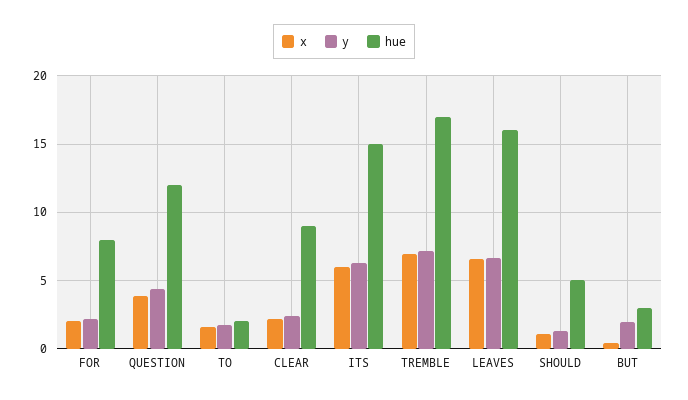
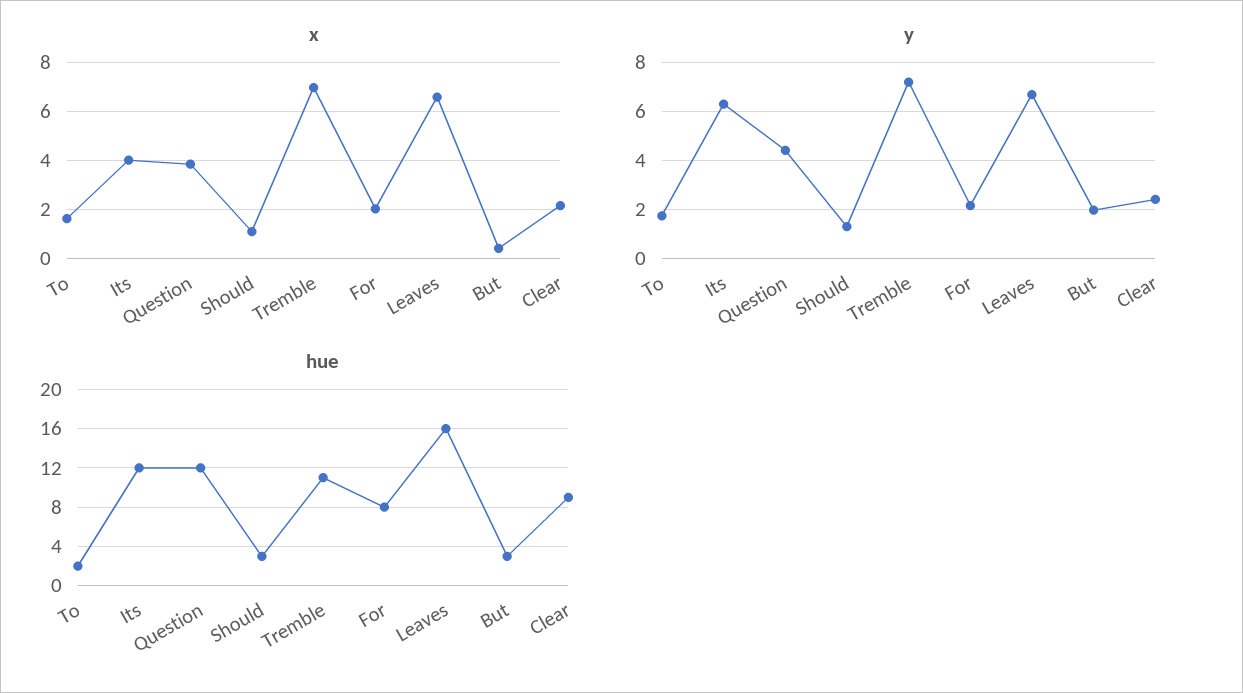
x, ITS: 6 -> 4
hue, ITS: 15 -> 12
hue, TREMBLE: 17 -> 11
hue, SHOULD: 5 -> 3

